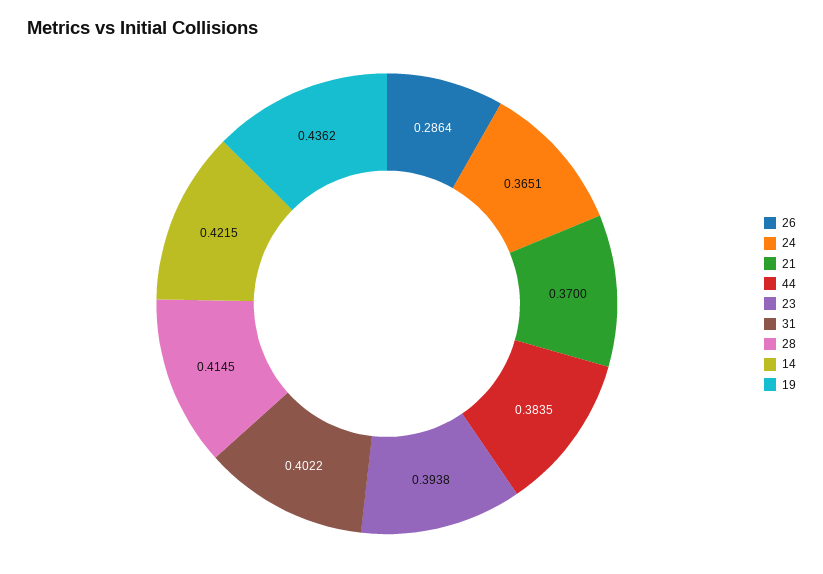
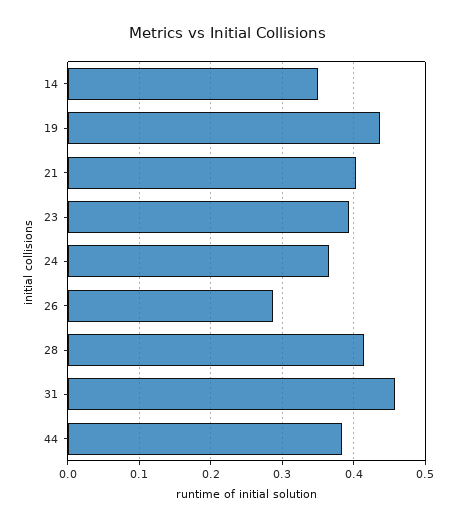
21: 0.37 -> 0.4
31: 0.4022 -> 0.46
14: 0.4215 -> 0.35

